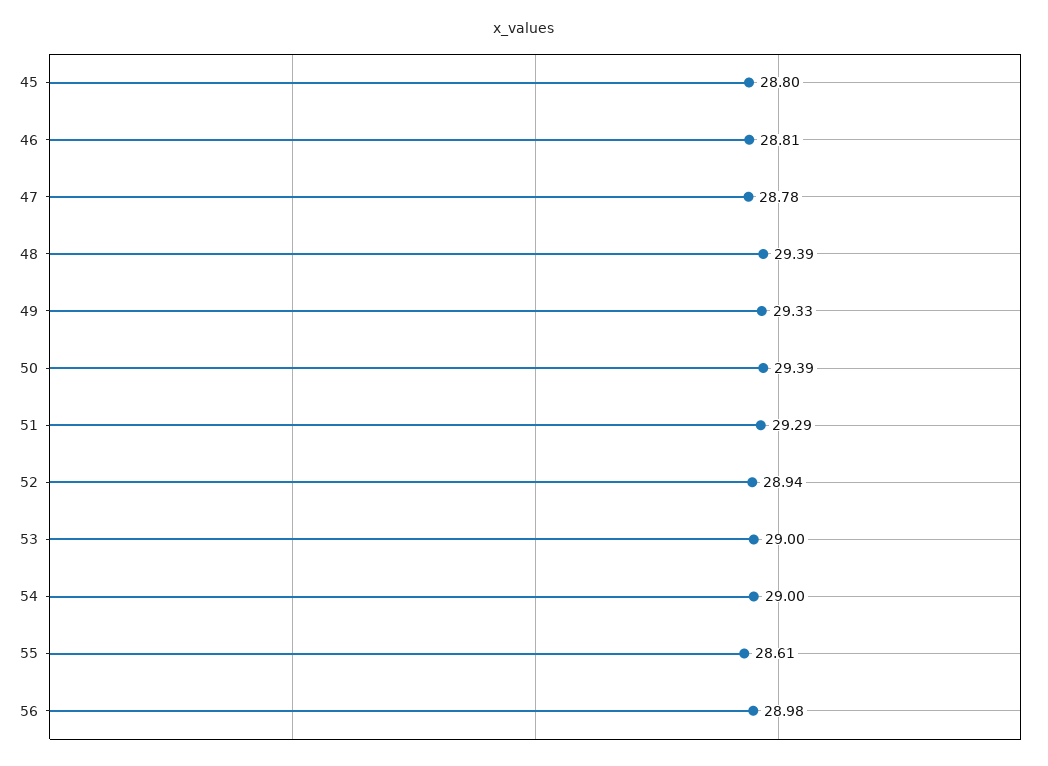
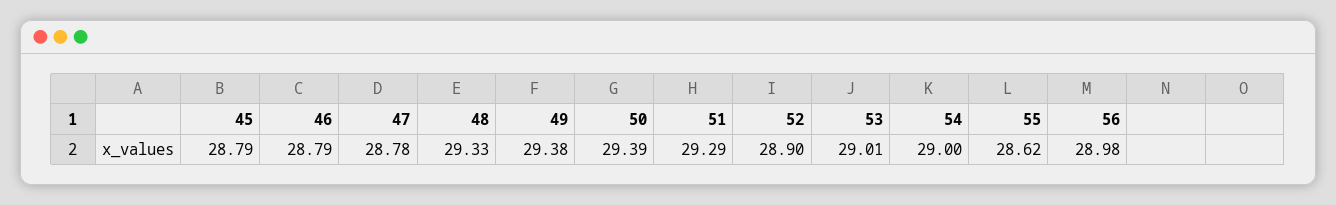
45: 28.8 -> 28.79
46: 28.81 -> 28.79
48: 29.39 -> 29.33
49: 29.33 -> 29.38
52: 28.94 -> 28.9
53: 29 -> 29.01
55: 28.61 -> 28.62

